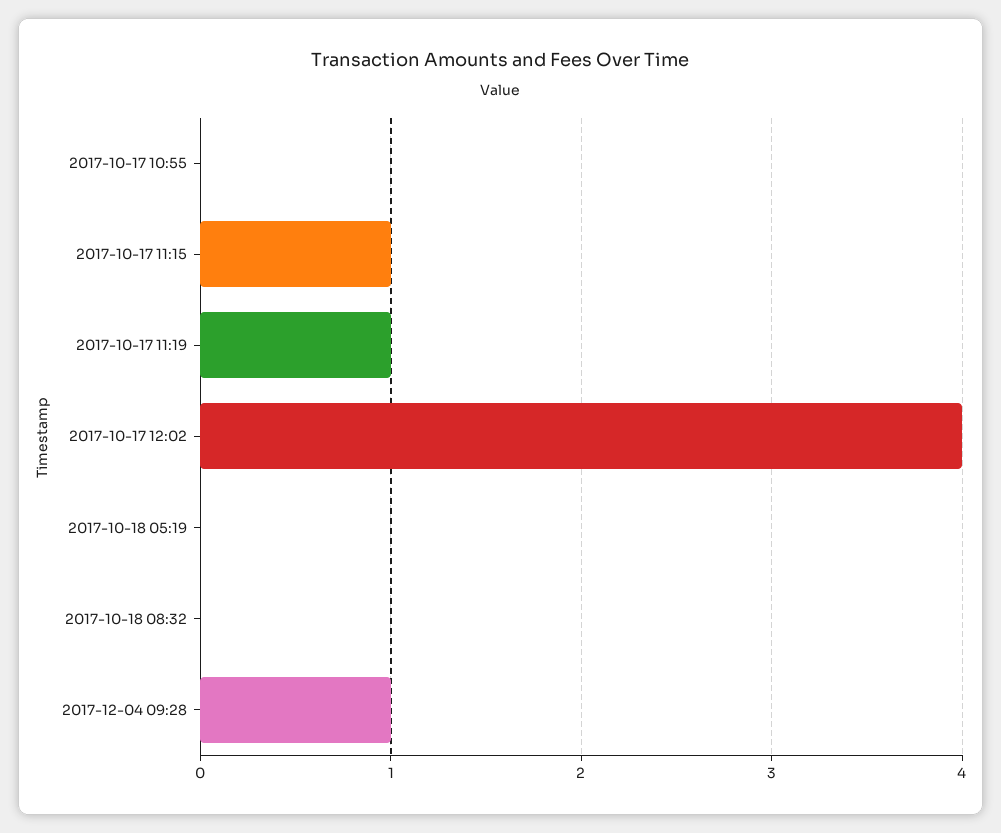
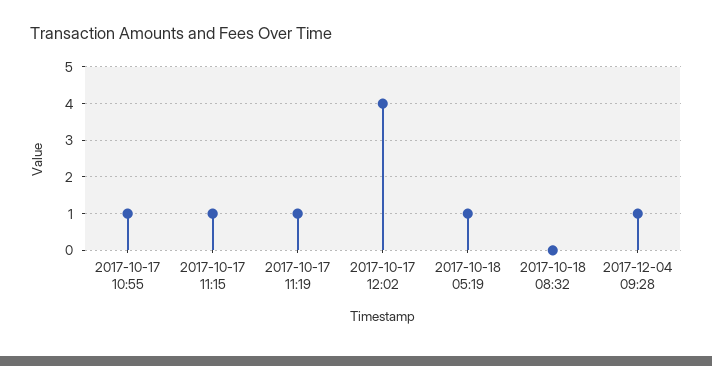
2017-10-17 10:55: 0 -> 1
2017-10-18 05:19: 0 -> 1

